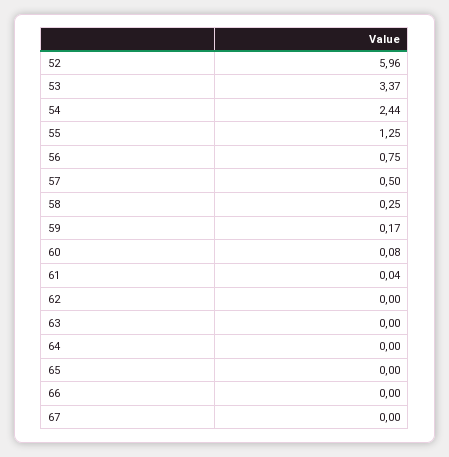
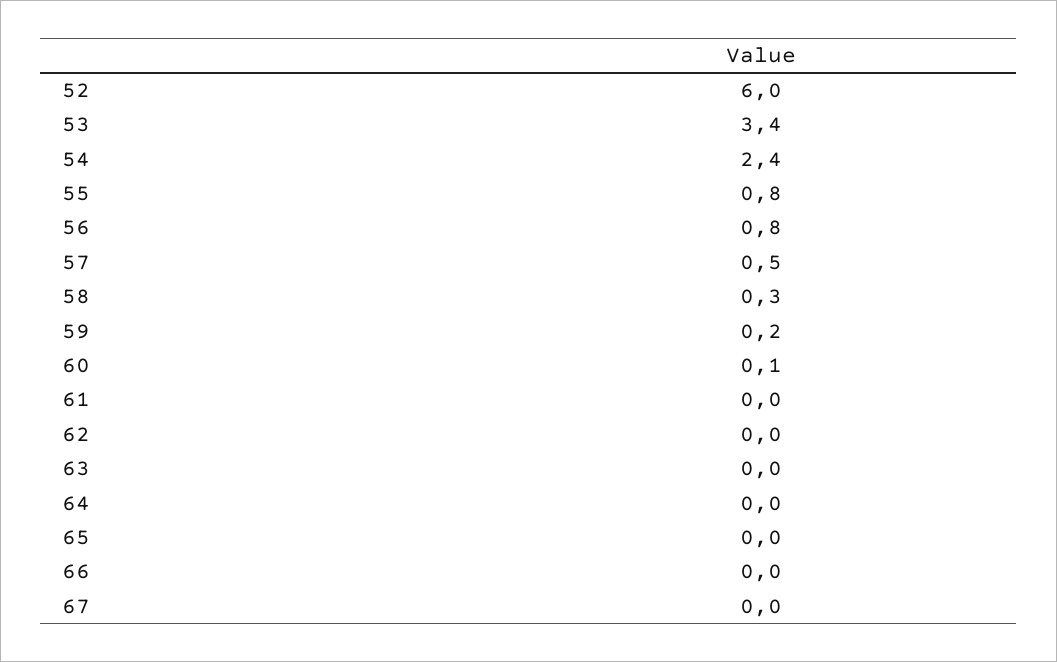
55: 1.25 -> 0.8

